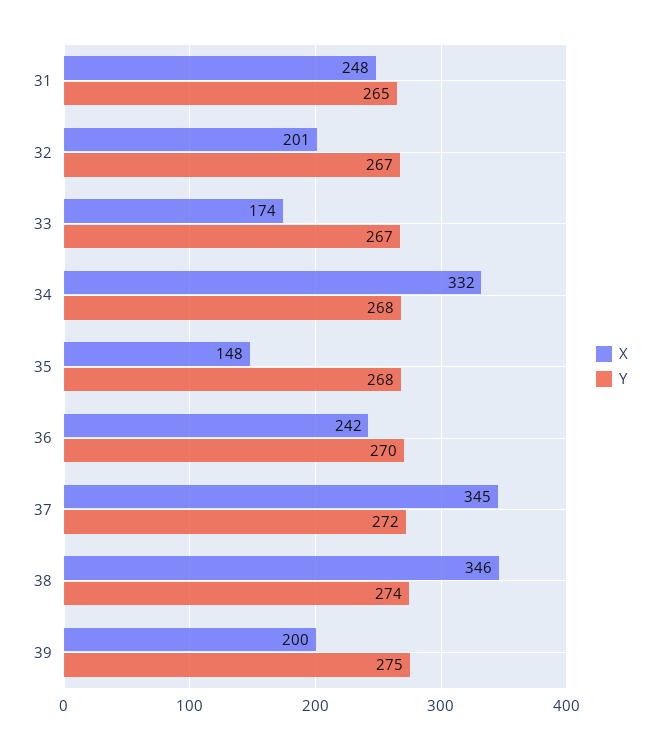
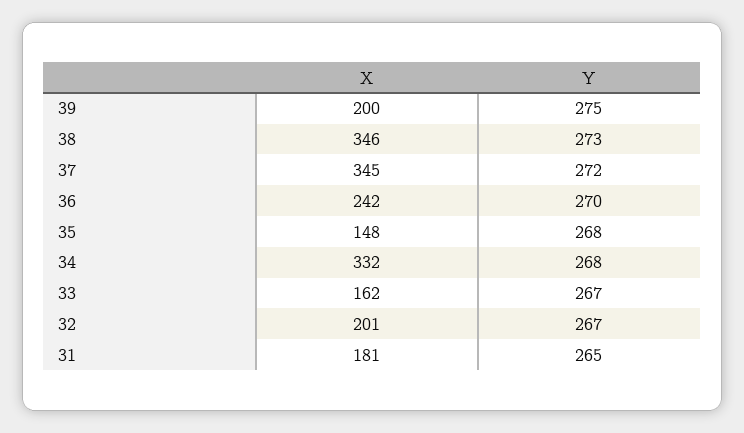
X, 31: 248 -> 181
X, 33: 174 -> 162
Y, 38: 274 -> 273

